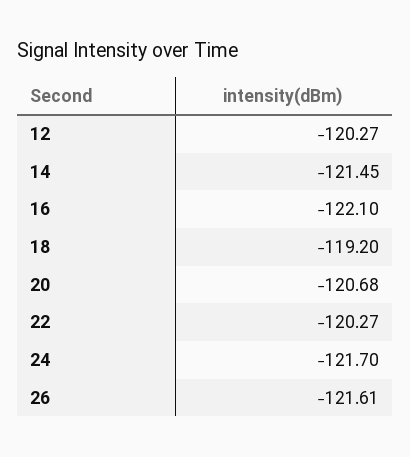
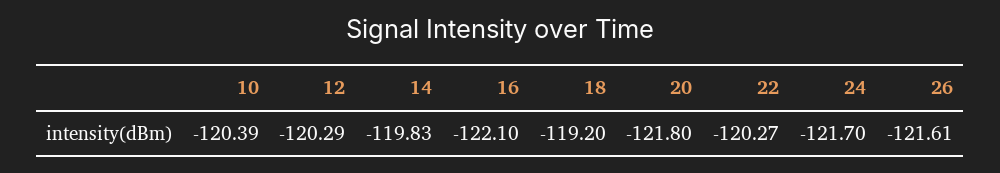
12: -120.27 -> -120.29
14: -121.45 -> -119.83
20: -120.68 -> -121.8
10: none -> -120.39

